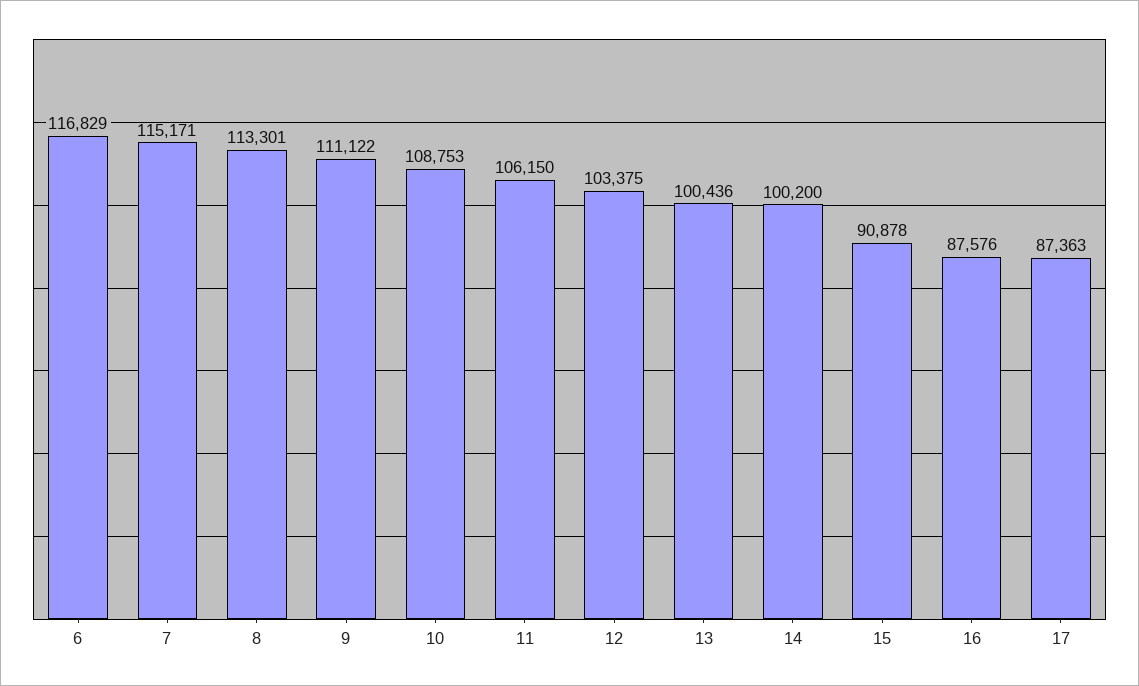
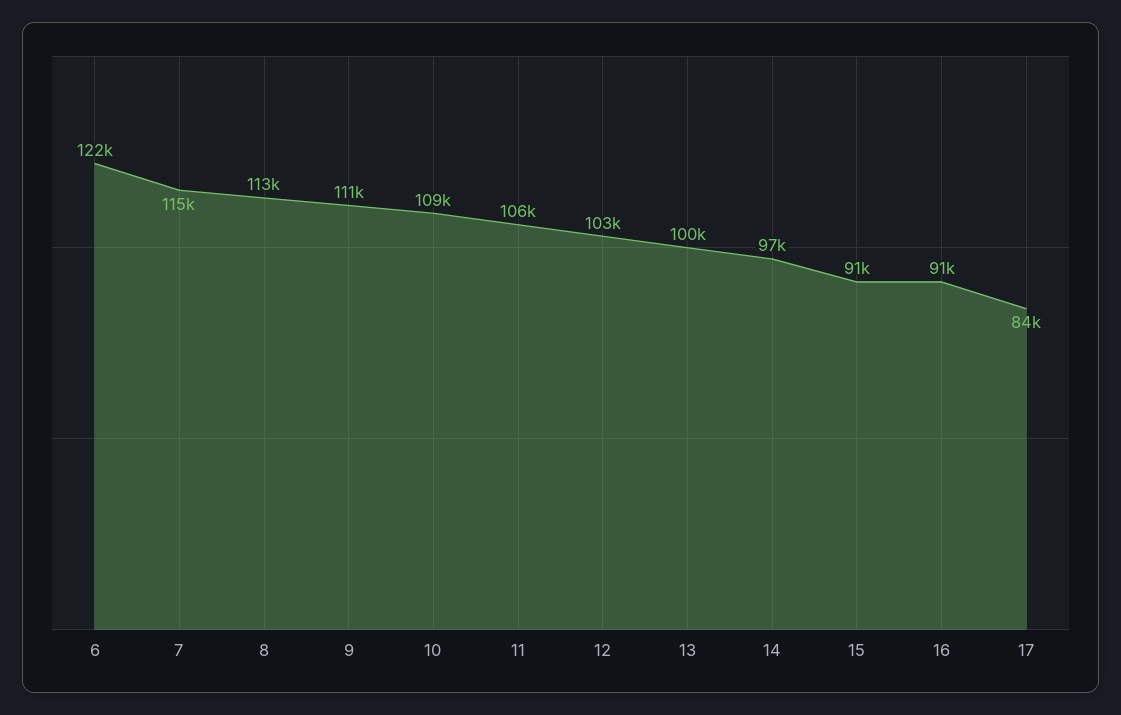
6: 116829 -> 122000
14: 100200 -> 97000
16: 87576 -> 91000
17: 87363 -> 84000

